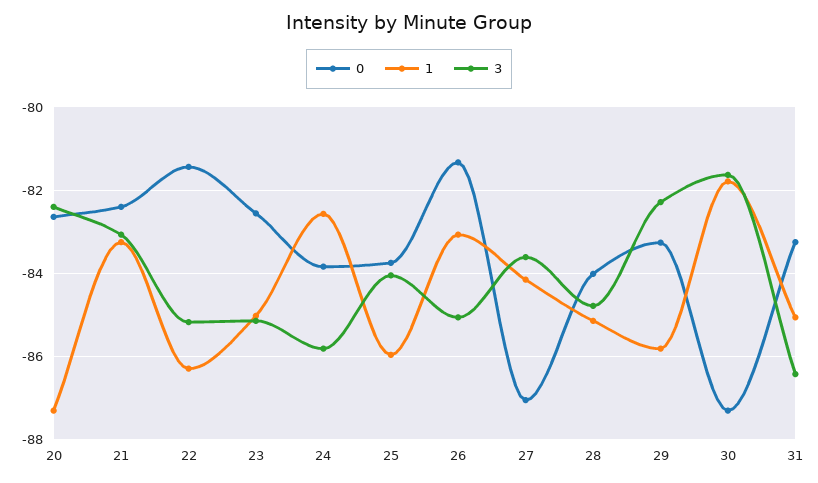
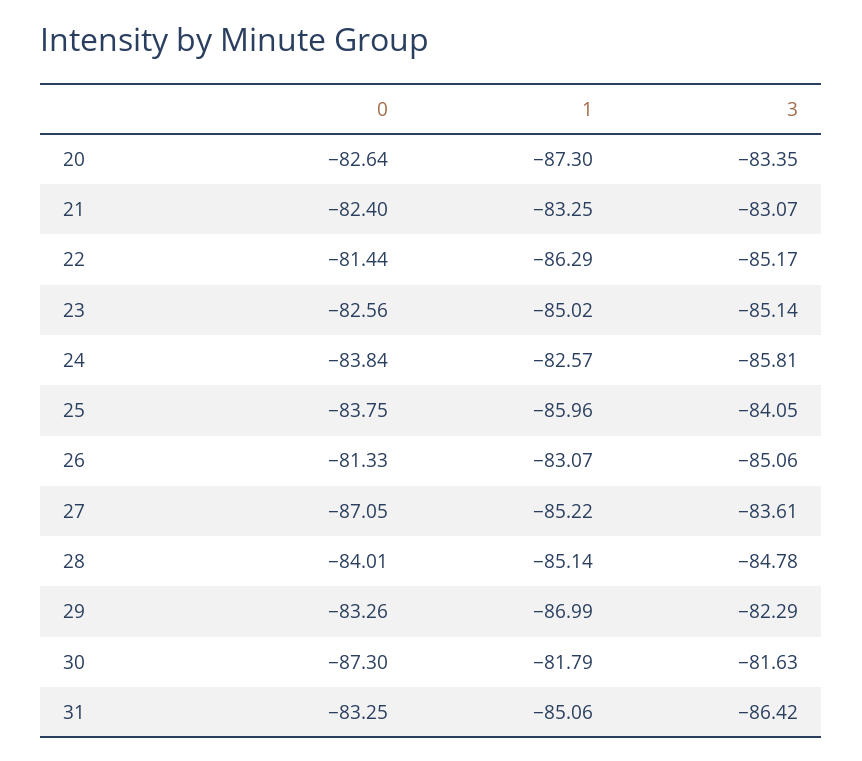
3, 20: -82.4 -> -83.35
1, 27: -84.2 -> -85.22
1, 29: -85.8 -> -86.99

